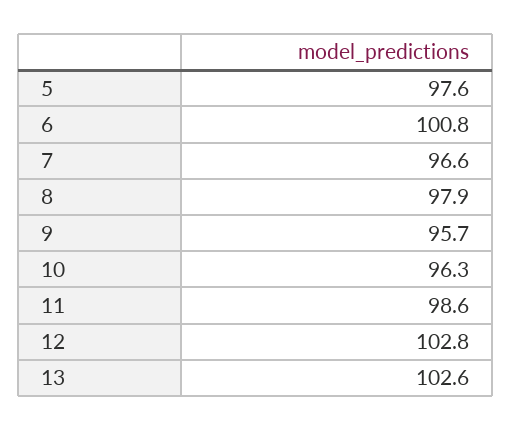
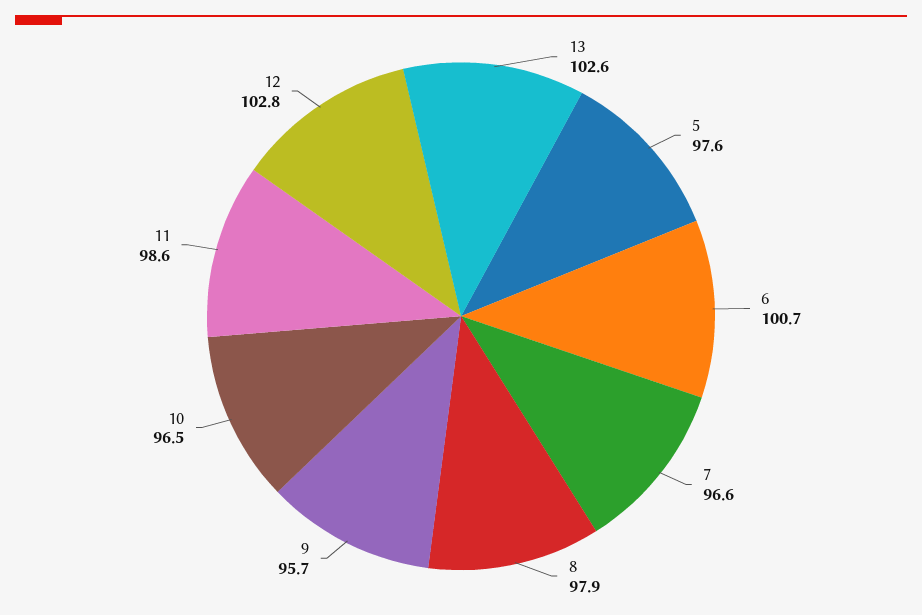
6: 100.8 -> 100.7
10: 96.3 -> 96.5

